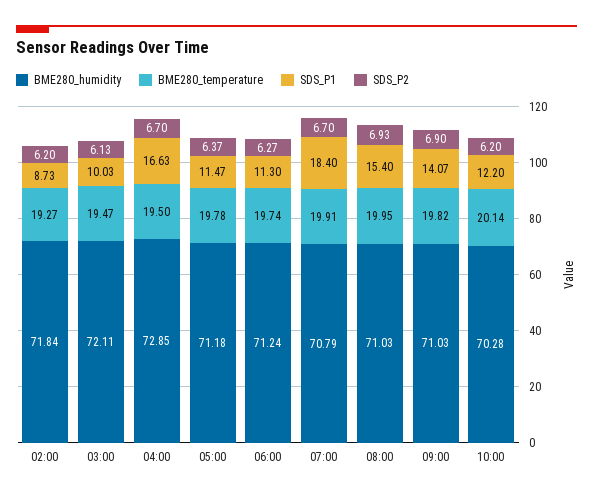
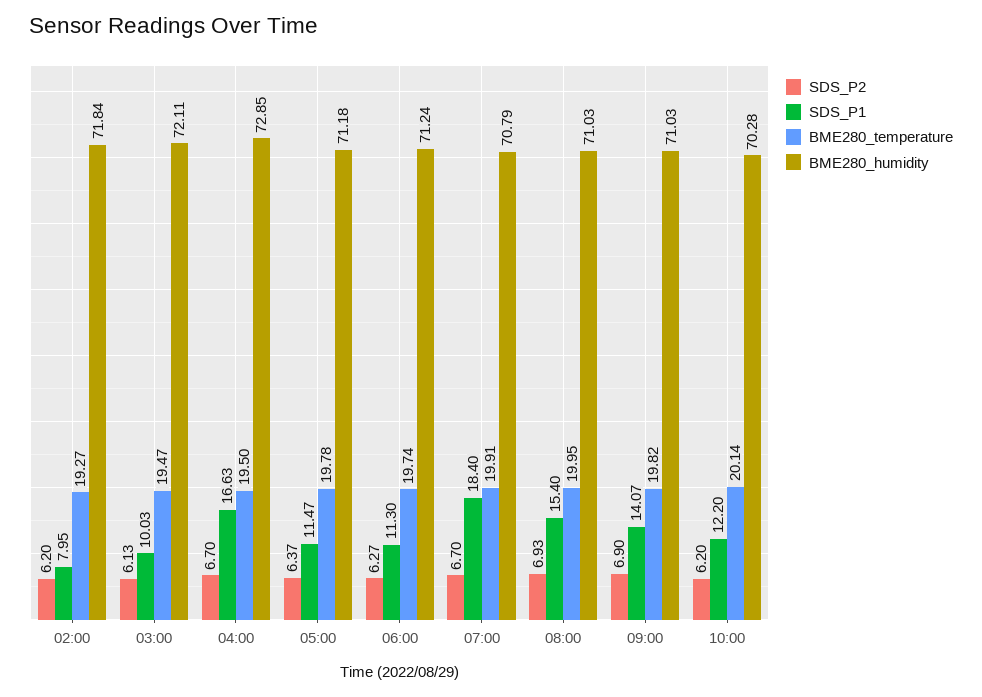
SDS_P1, 02:00: 8.73 -> 7.95

